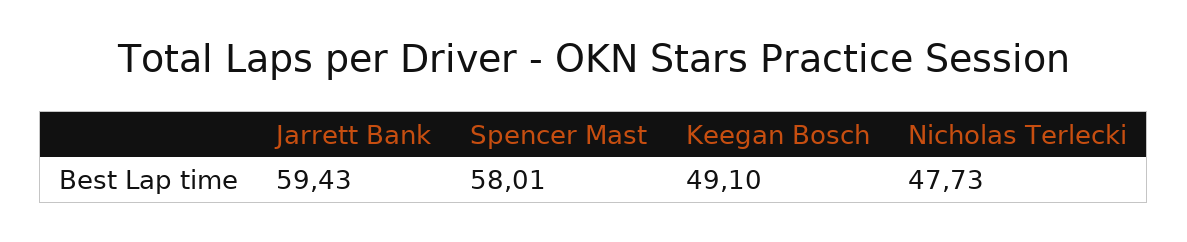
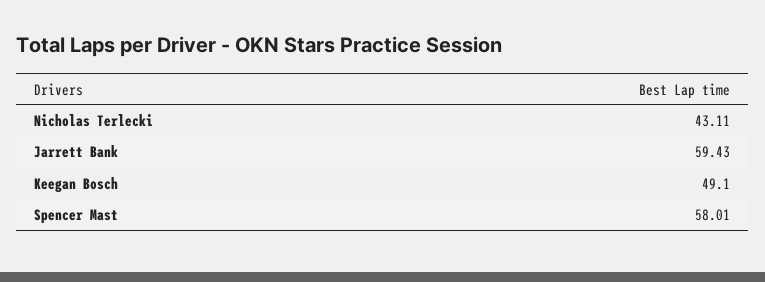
Nicholas Terlecki: 47.73 -> 43.11

